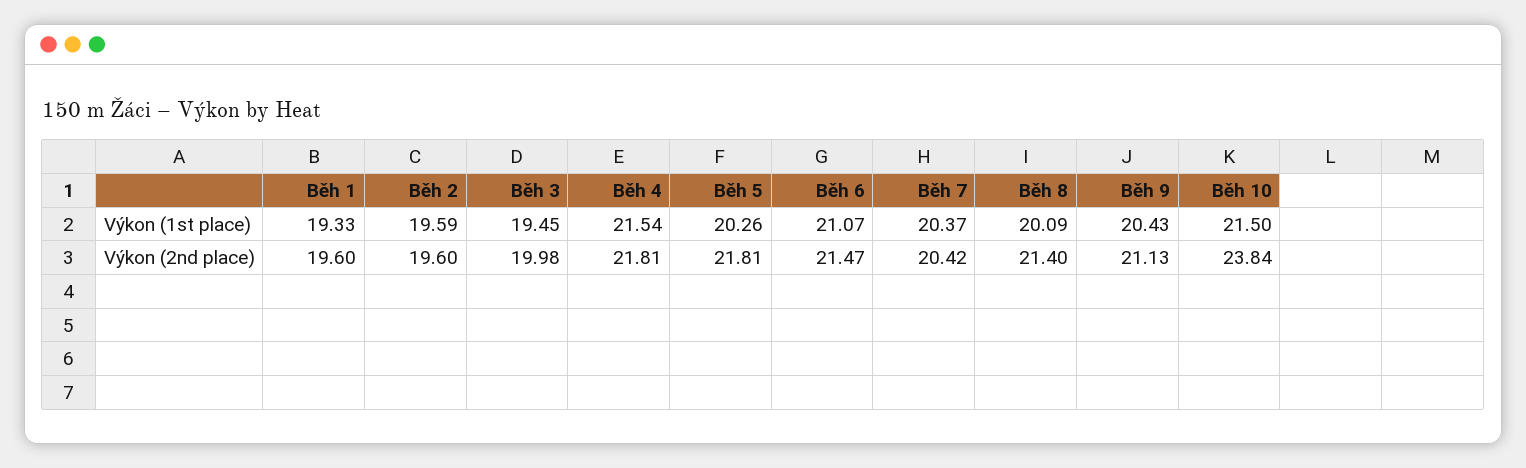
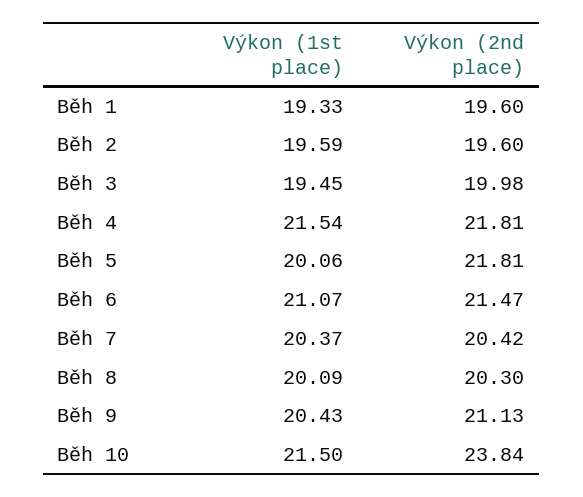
Běh 5, Výkon (1st place): 20.26 -> 20.06
Běh 8, Výkon (2nd place): 21.4 -> 20.3

